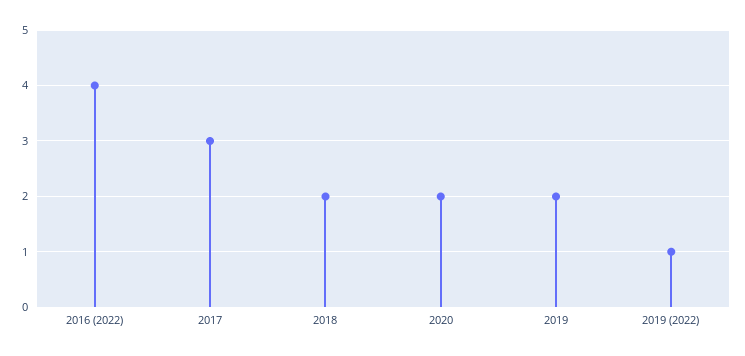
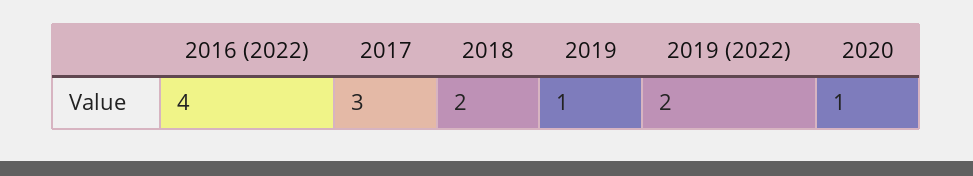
2020: 2 -> 1
2019: 2 -> 1
2019 (2022): 1 -> 2

